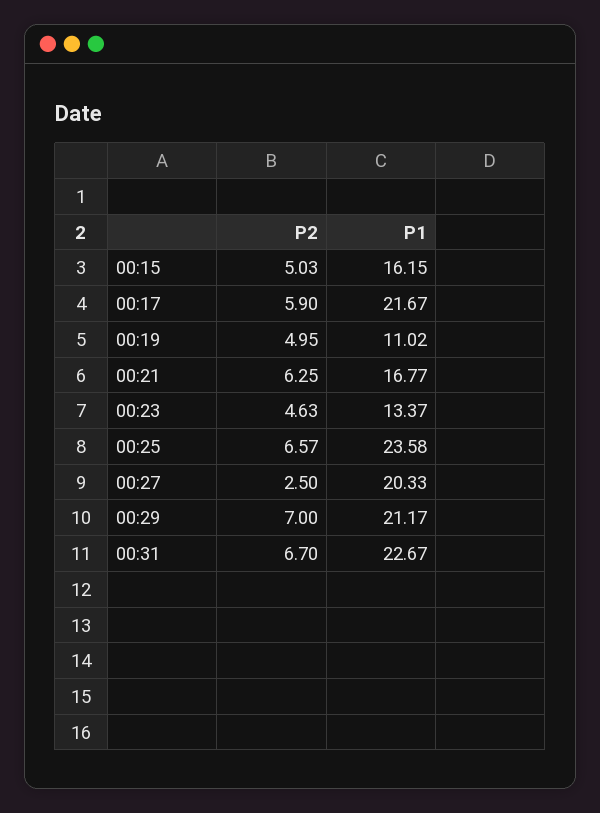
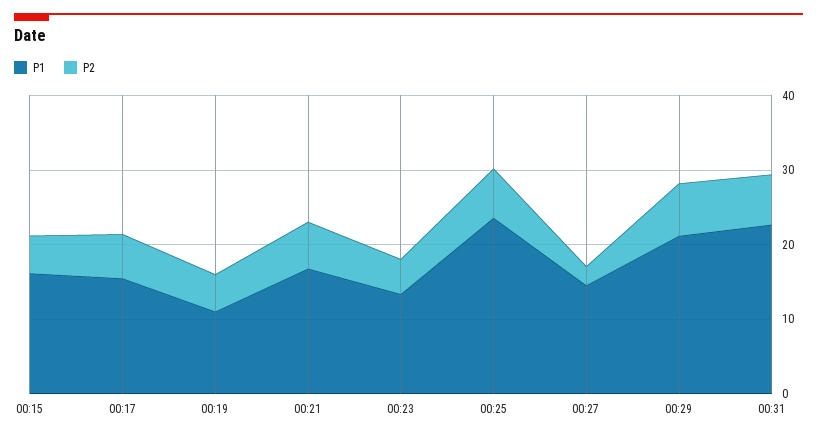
P1, 00:17: 21.67 -> 16
P1, 00:27: 20.33 -> 14

